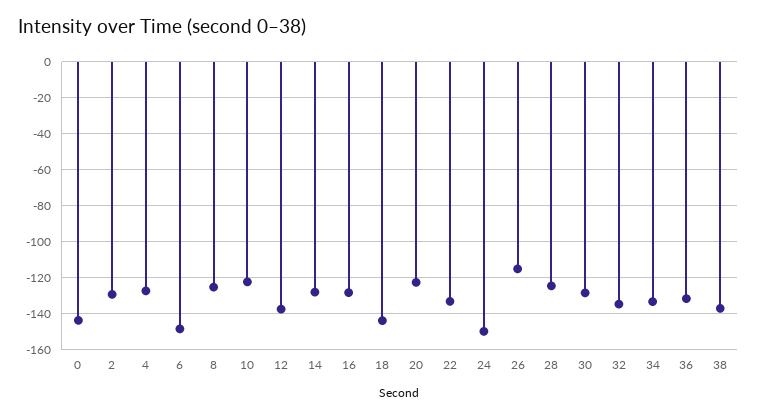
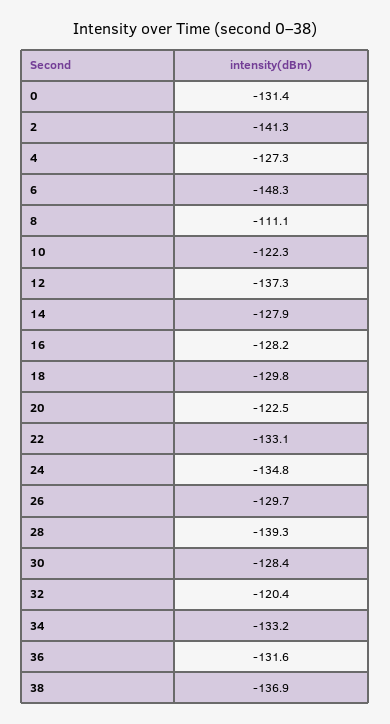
0: -145 -> -131.4
2: -130 -> -141.3
8: -125 -> -111.1
18: -145 -> -129.8
24: -150 -> -134.8
26: -115 -> -129.7
28: -125 -> -139.3
32: -135 -> -120.4

